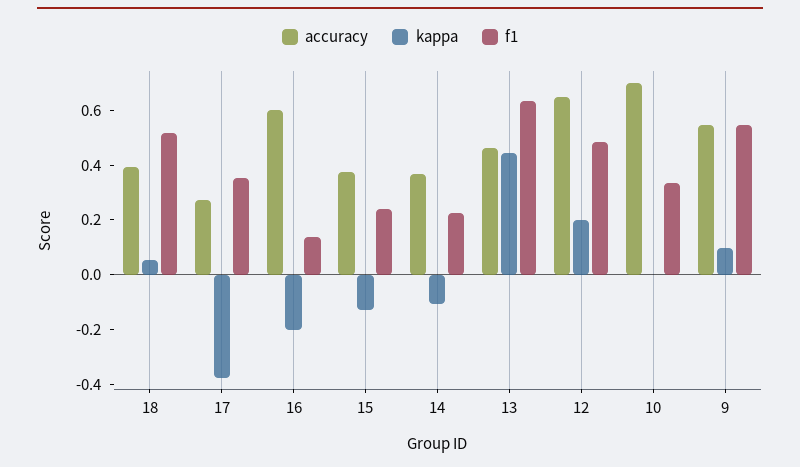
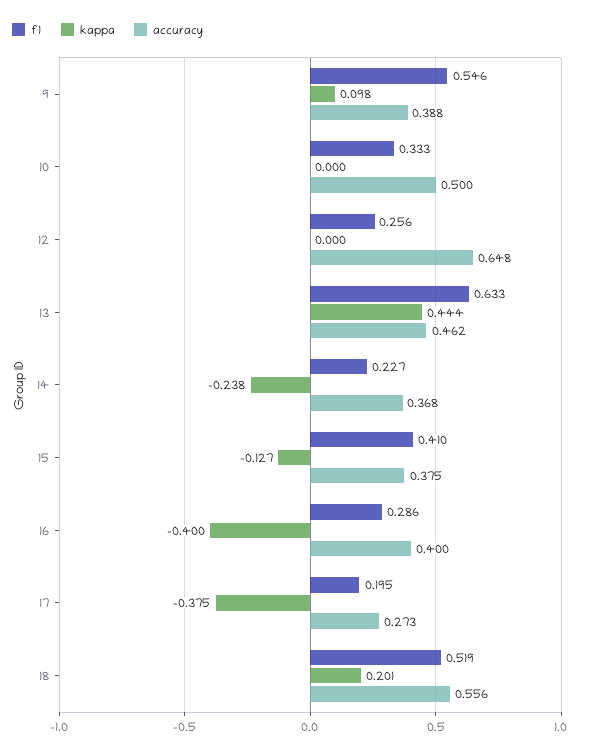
accuracy, 18: 0.4 -> 0.556
kappa, 18: 0.05 -> 0.201
f1, 17: 0.35 -> 0.195
accuracy, 16: 0.6 -> 0.4
kappa, 16: -0.2 -> -0.4
f1, 16: 0.15 -> 0.286
f1, 15: 0.25 -> 0.41
kappa, 14: -0.1 -> -0.238
kappa, 12: 0.2 -> 0
f1, 12: 0.5 -> 0.256
accuracy, 10: 0.7 -> 0.5
accuracy, 9: 0.55 -> 0.388

